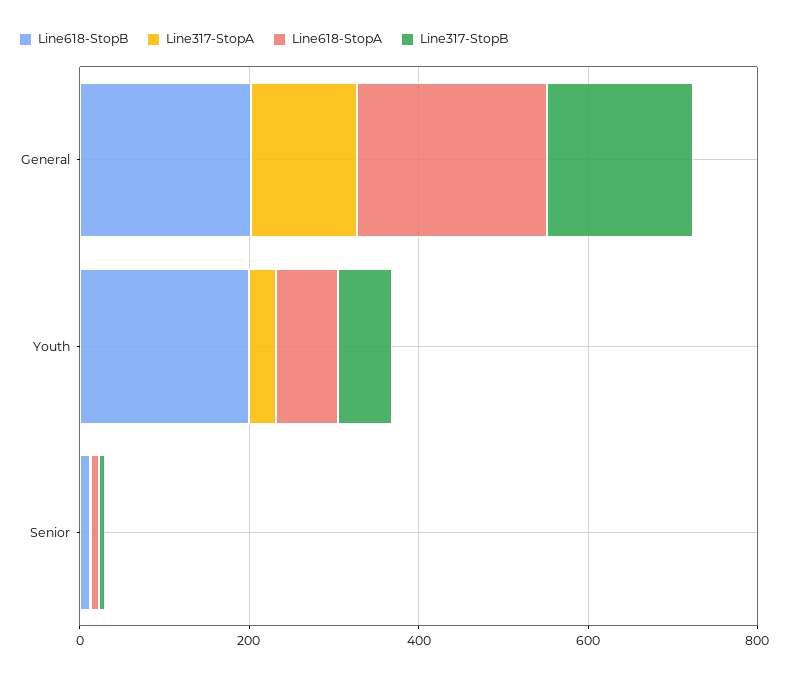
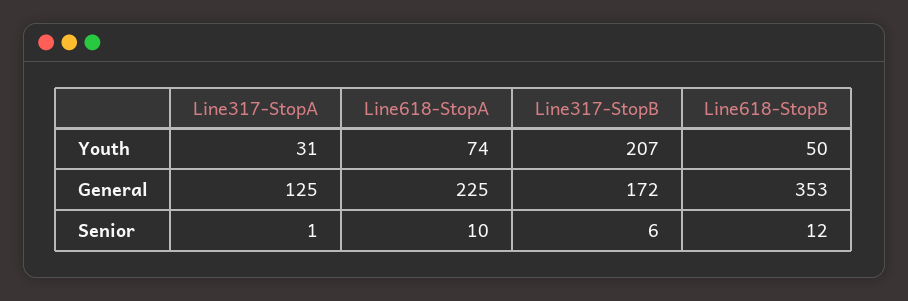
Line618-StopB, General: 200 -> 353
Line618-StopB, Youth: 200 -> 50
Line317-StopB, Youth: 50 -> 207

